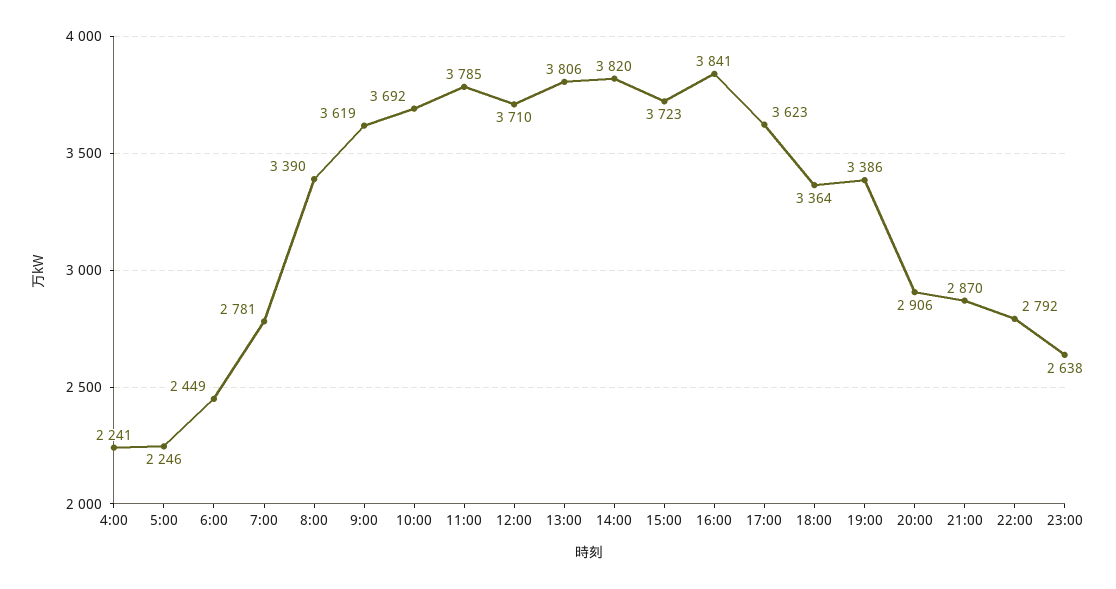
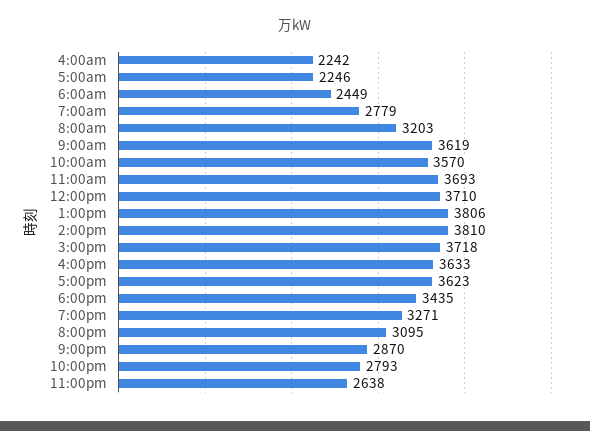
4:00: 2241 -> 2242
7:00: 2781 -> 2779
8:00: 3390 -> 3203
10:00: 3692 -> 3570
11:00: 3785 -> 3693
14:00: 3820 -> 3810
15:00: 3723 -> 3718
16:00: 3841 -> 3633
18:00: 3364 -> 3435
19:00: 3386 -> 3271
20:00: 2906 -> 3095
22:00: 2792 -> 2793

